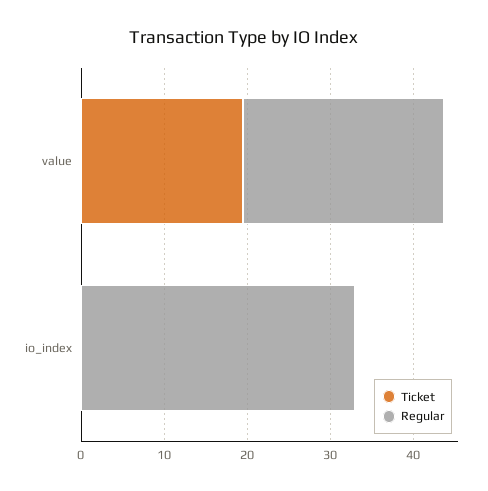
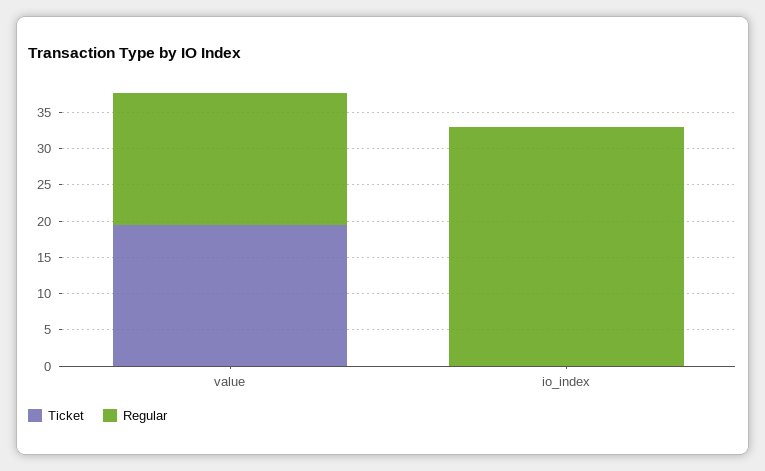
Regular, value: 24 -> 17.5

